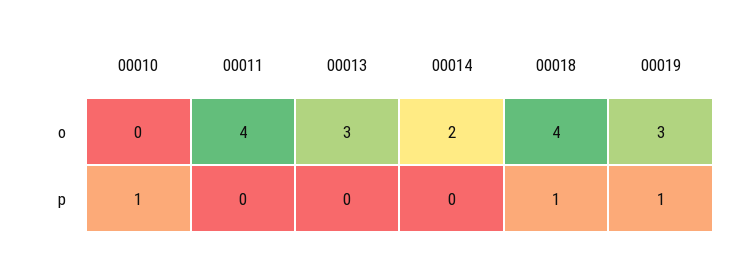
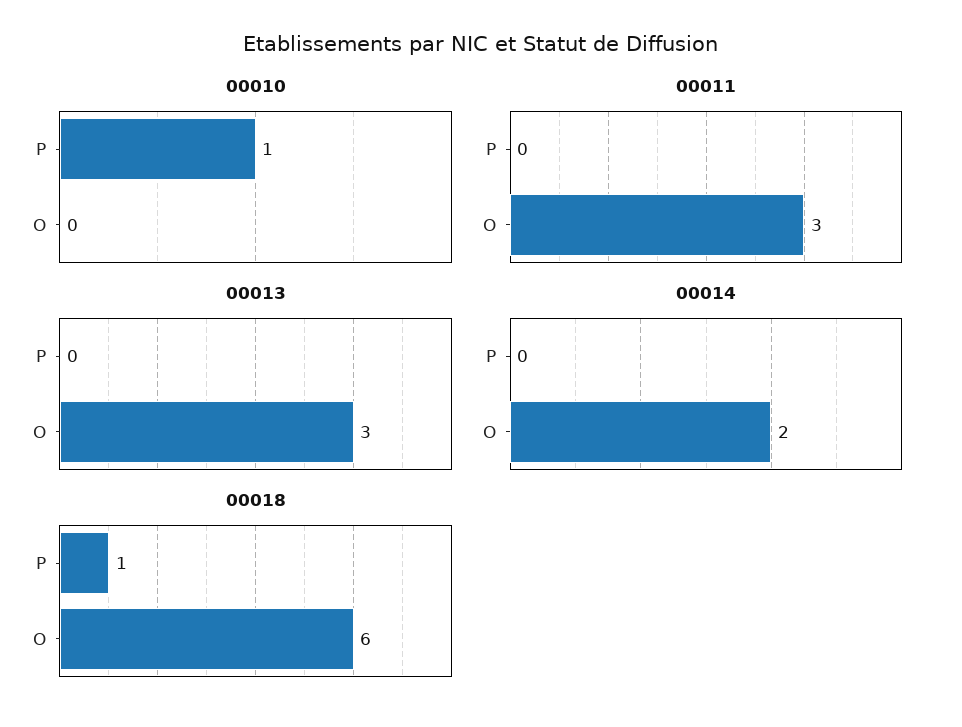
00011, o: 4 -> 3
00018, o: 4 -> 6
00019, o: 3 -> none
00019, p: 1 -> none

